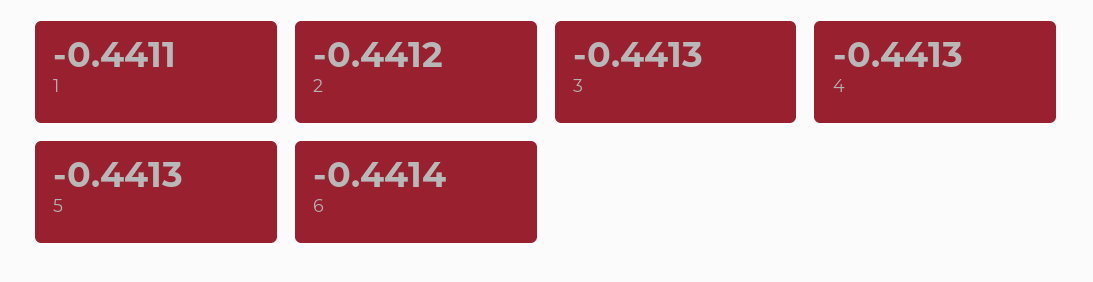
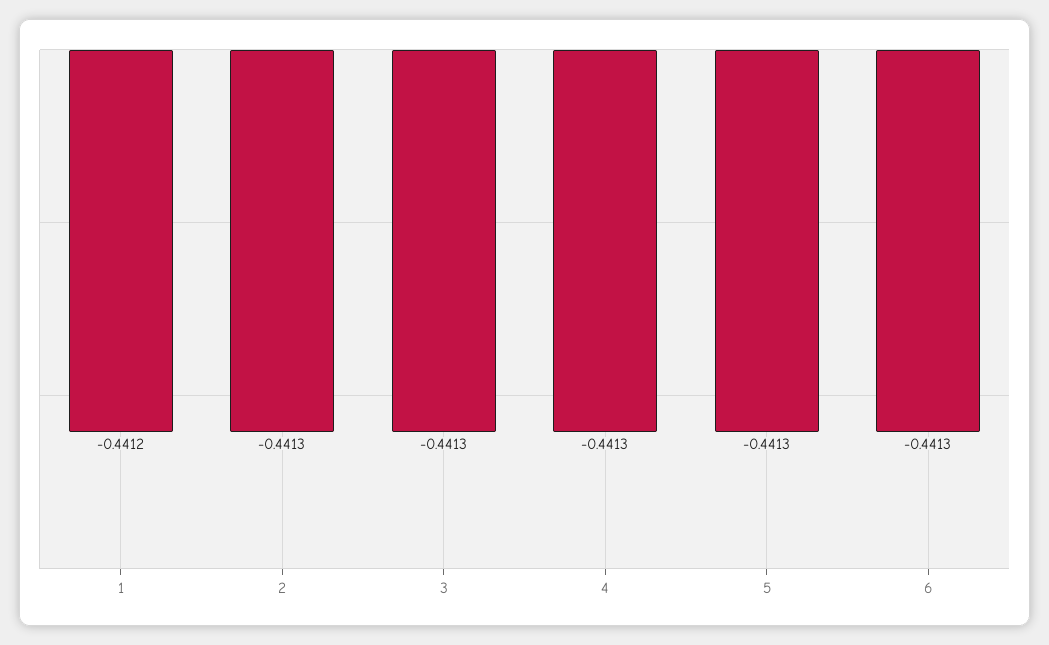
1: -0.4411 -> -0.4412
2: -0.4412 -> -0.4413
6: -0.4414 -> -0.4413

